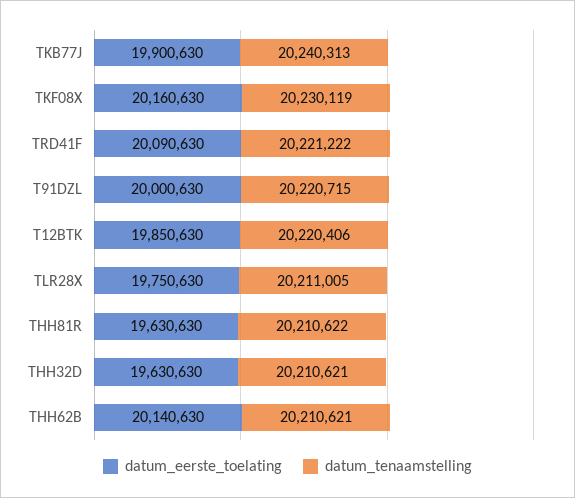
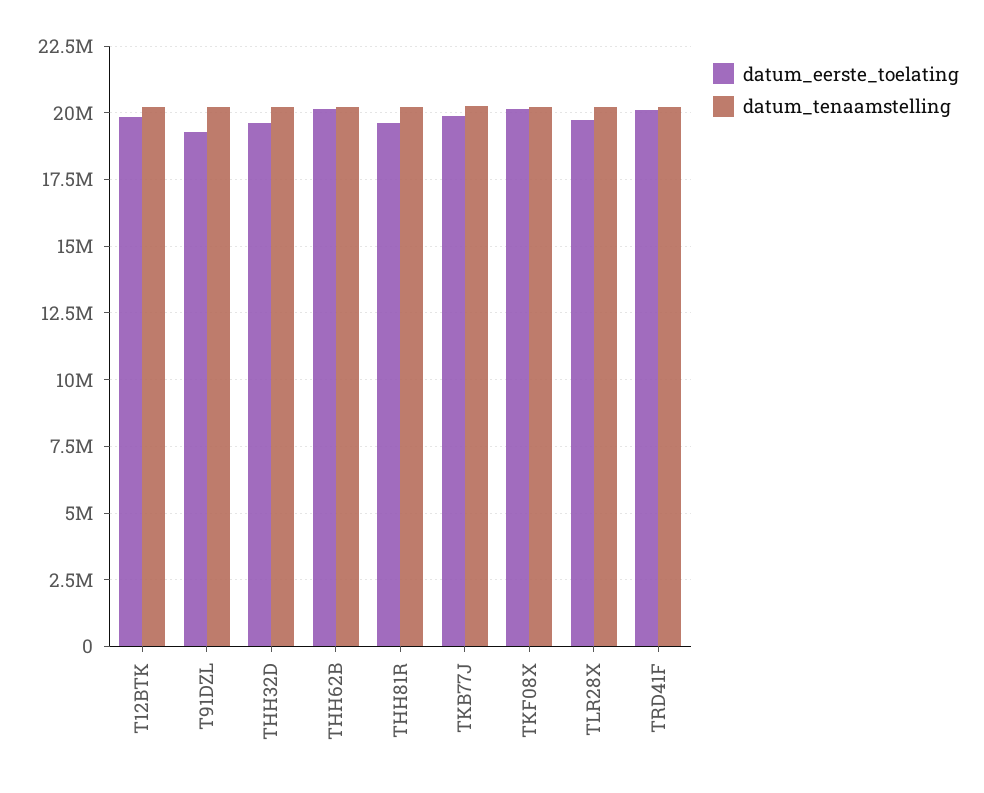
datum_eerste_toelating, T91DZL: 20000630 -> 19250000

